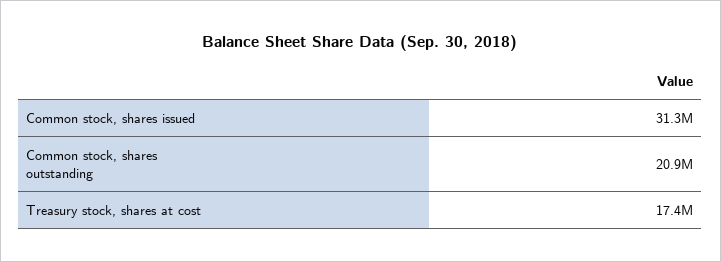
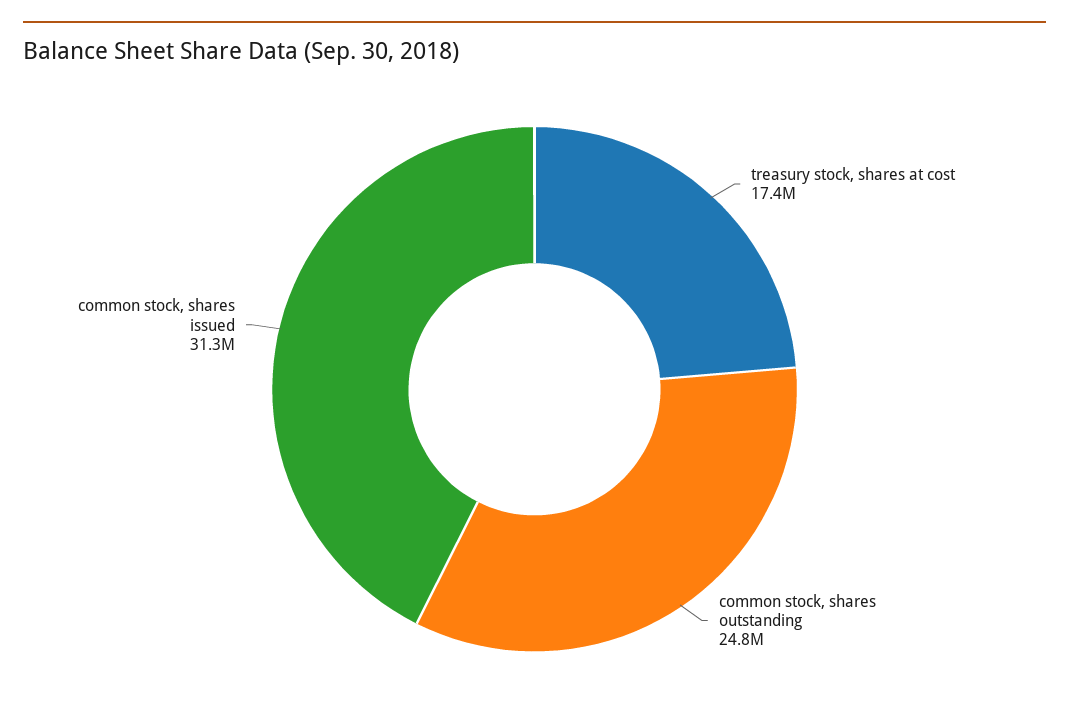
Common stock, shares outstanding: 20900000 -> 24800000

